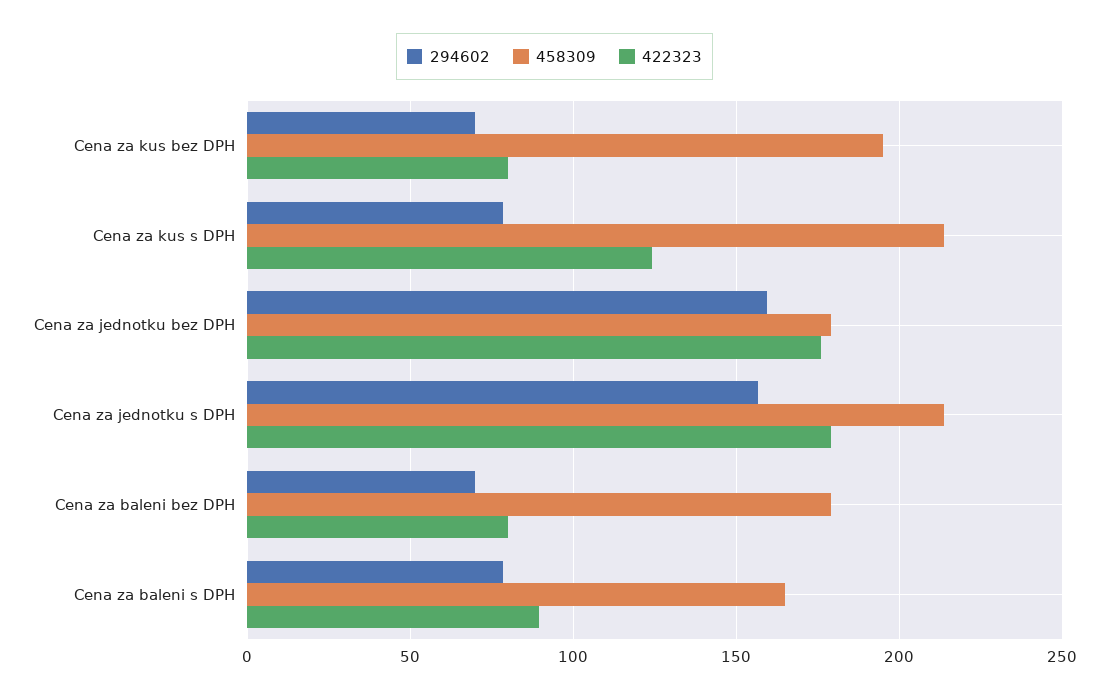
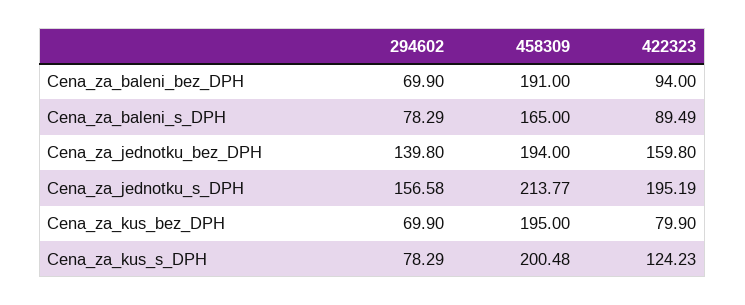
458309, Cena za kus s DPH: 215 -> 200.48
294602, Cena za jednotku bez DPH: 160 -> 139.8
458309, Cena za jednotku bez DPH: 180 -> 194
422323, Cena za jednotku bez DPH: 175 -> 159.8
422323, Cena za jednotku s DPH: 180 -> 195.19
458309, Cena za baleni bez DPH: 180 -> 191
422323, Cena za baleni bez DPH: 80 -> 94

